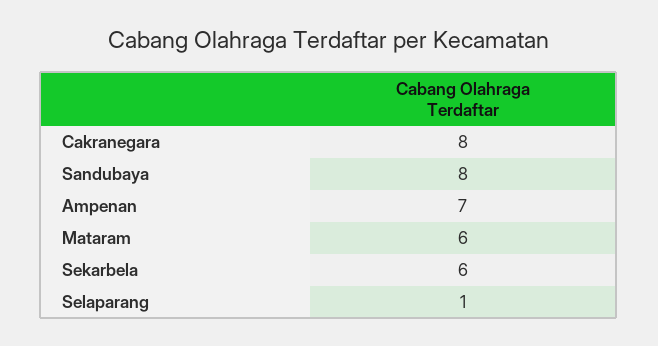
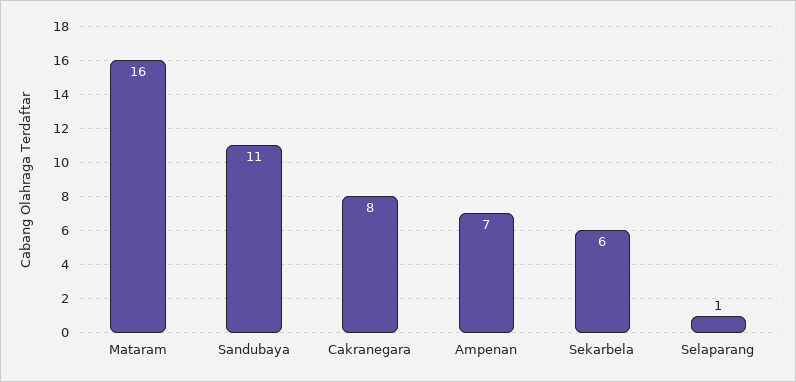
Sandubaya: 8 -> 11
Mataram: 6 -> 16

